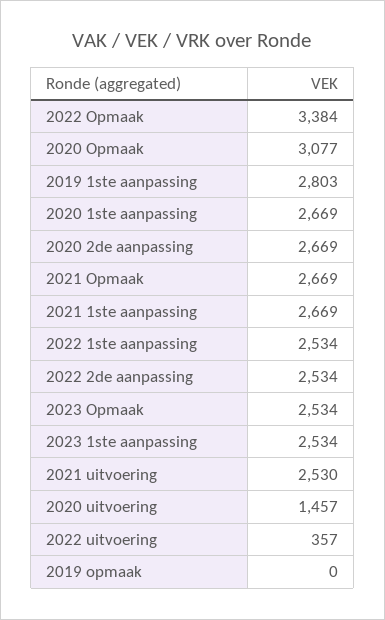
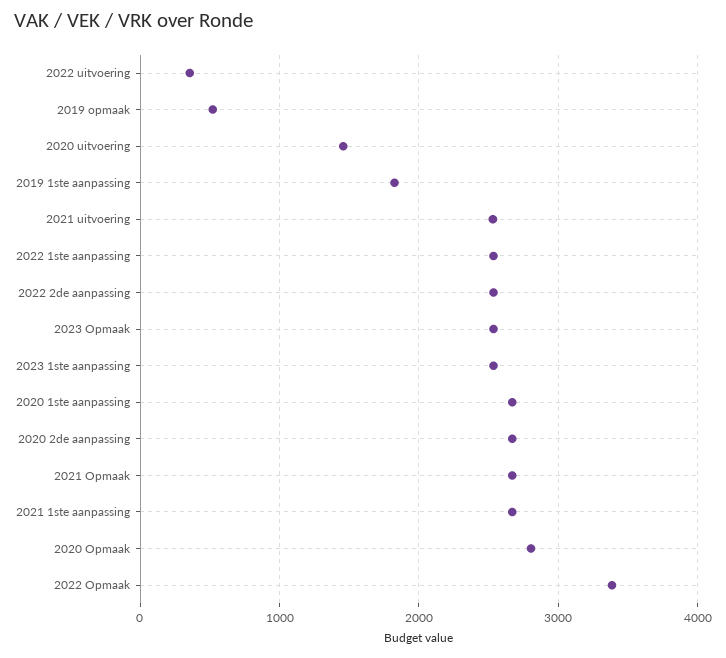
2020 Opmaak: 3077 -> 2800
2019 1ste aanpassing: 2803 -> 1800
2019 opmaak: 0 -> 500

